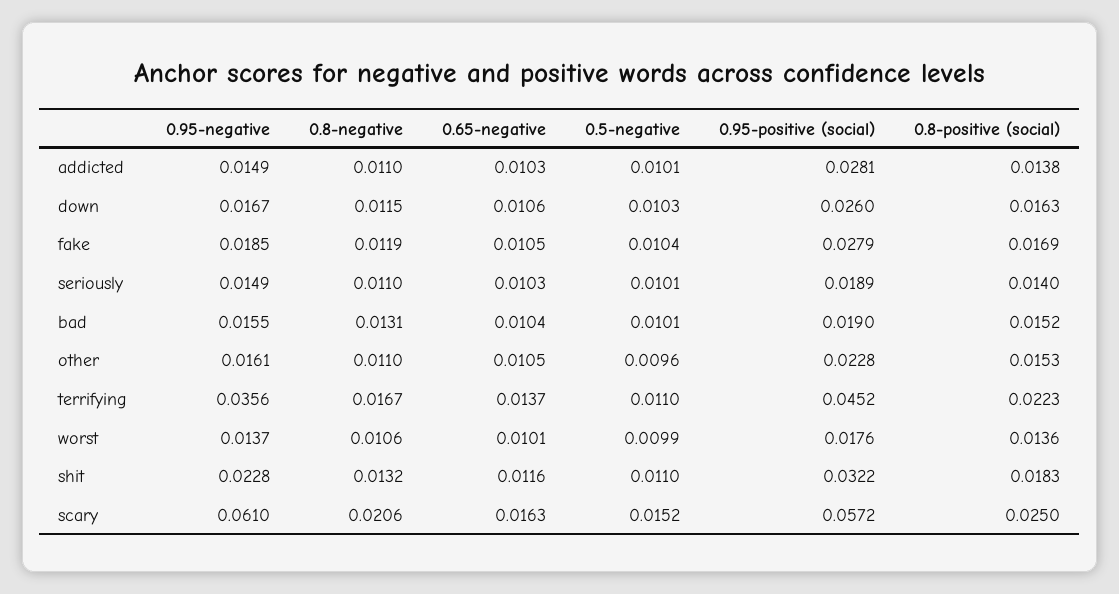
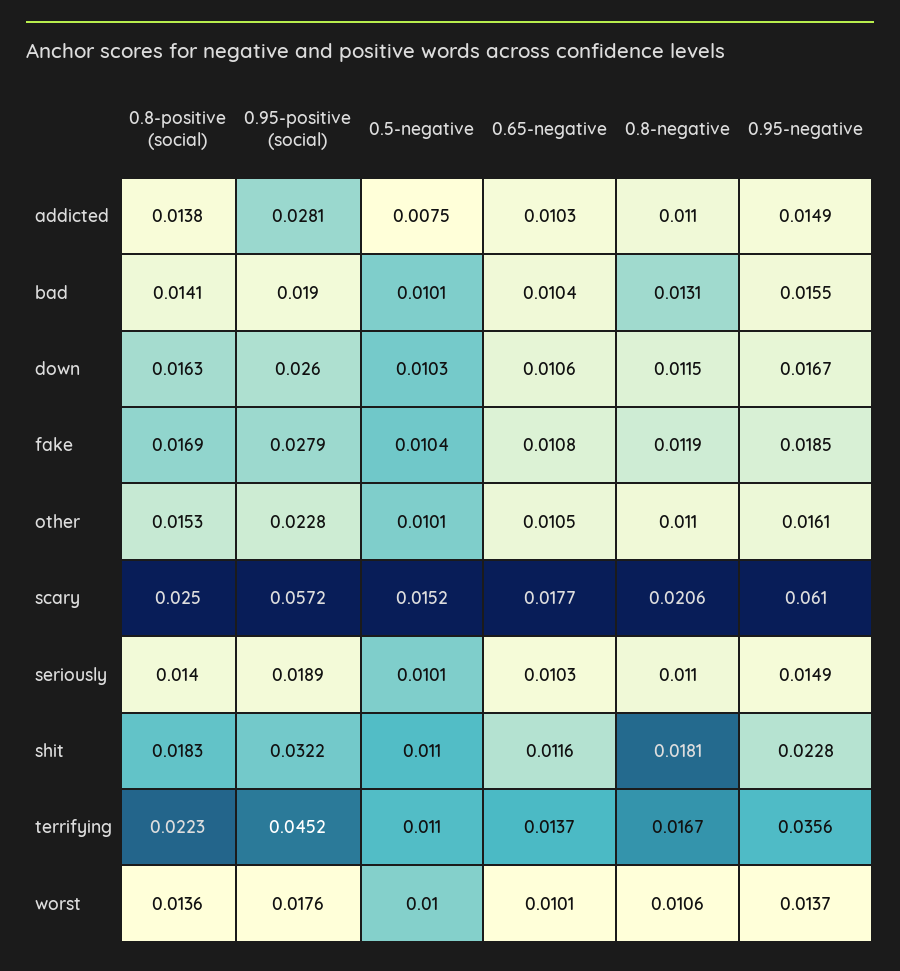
0.5-negative, addicted: 0.0101 -> 0.0075
0.65-negative, fake: 0.0105 -> 0.0108
0.8-positive (social), bad: 0.0152 -> 0.0141
0.5-negative, other: 0.0096 -> 0.0101
0.5-negative, worst: 0.0099 -> 0.01
0.8-negative, shit: 0.0132 -> 0.0181
0.65-negative, scary: 0.0163 -> 0.0177

